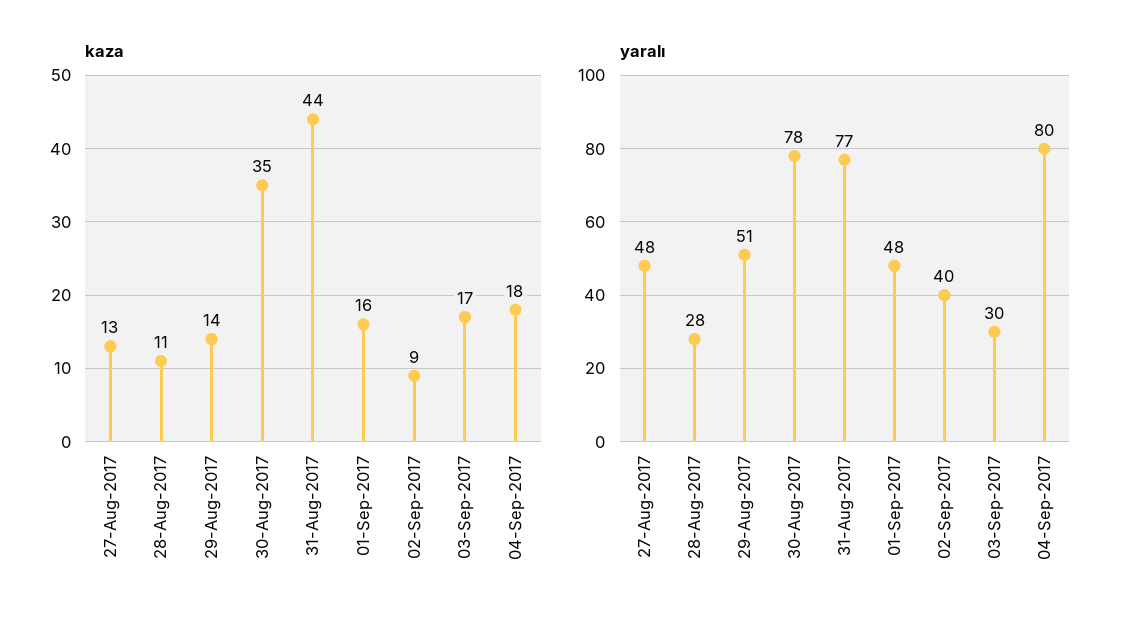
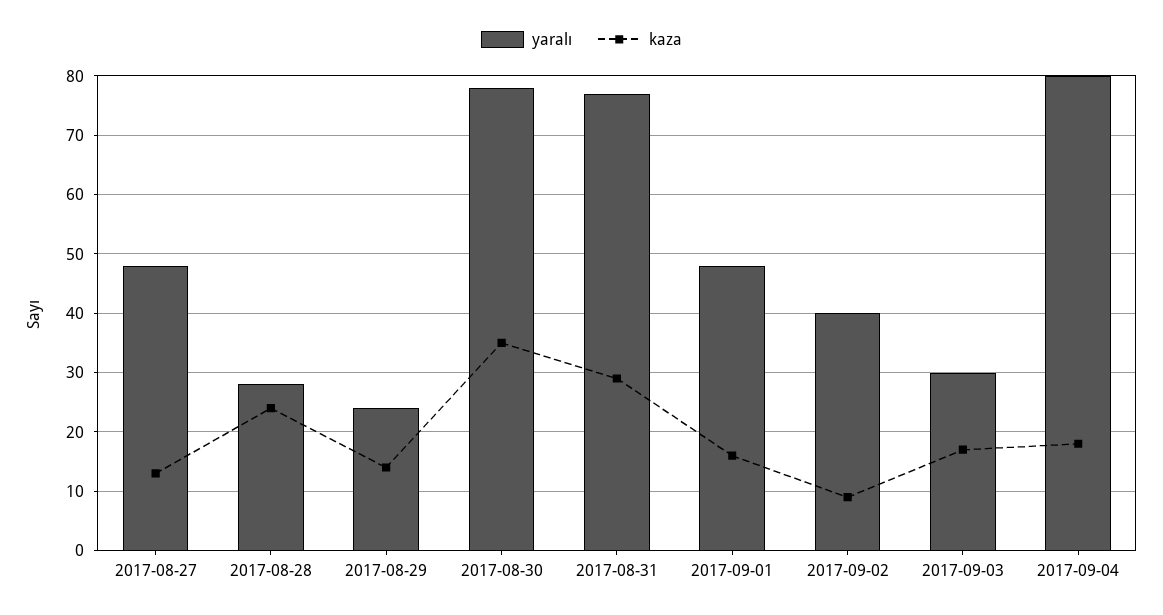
kaza, 28-Aug-2017: 11 -> 25
kaza, 31-Aug-2017: 44 -> 30
yaralı, 29-Aug-2017: 51 -> 25

